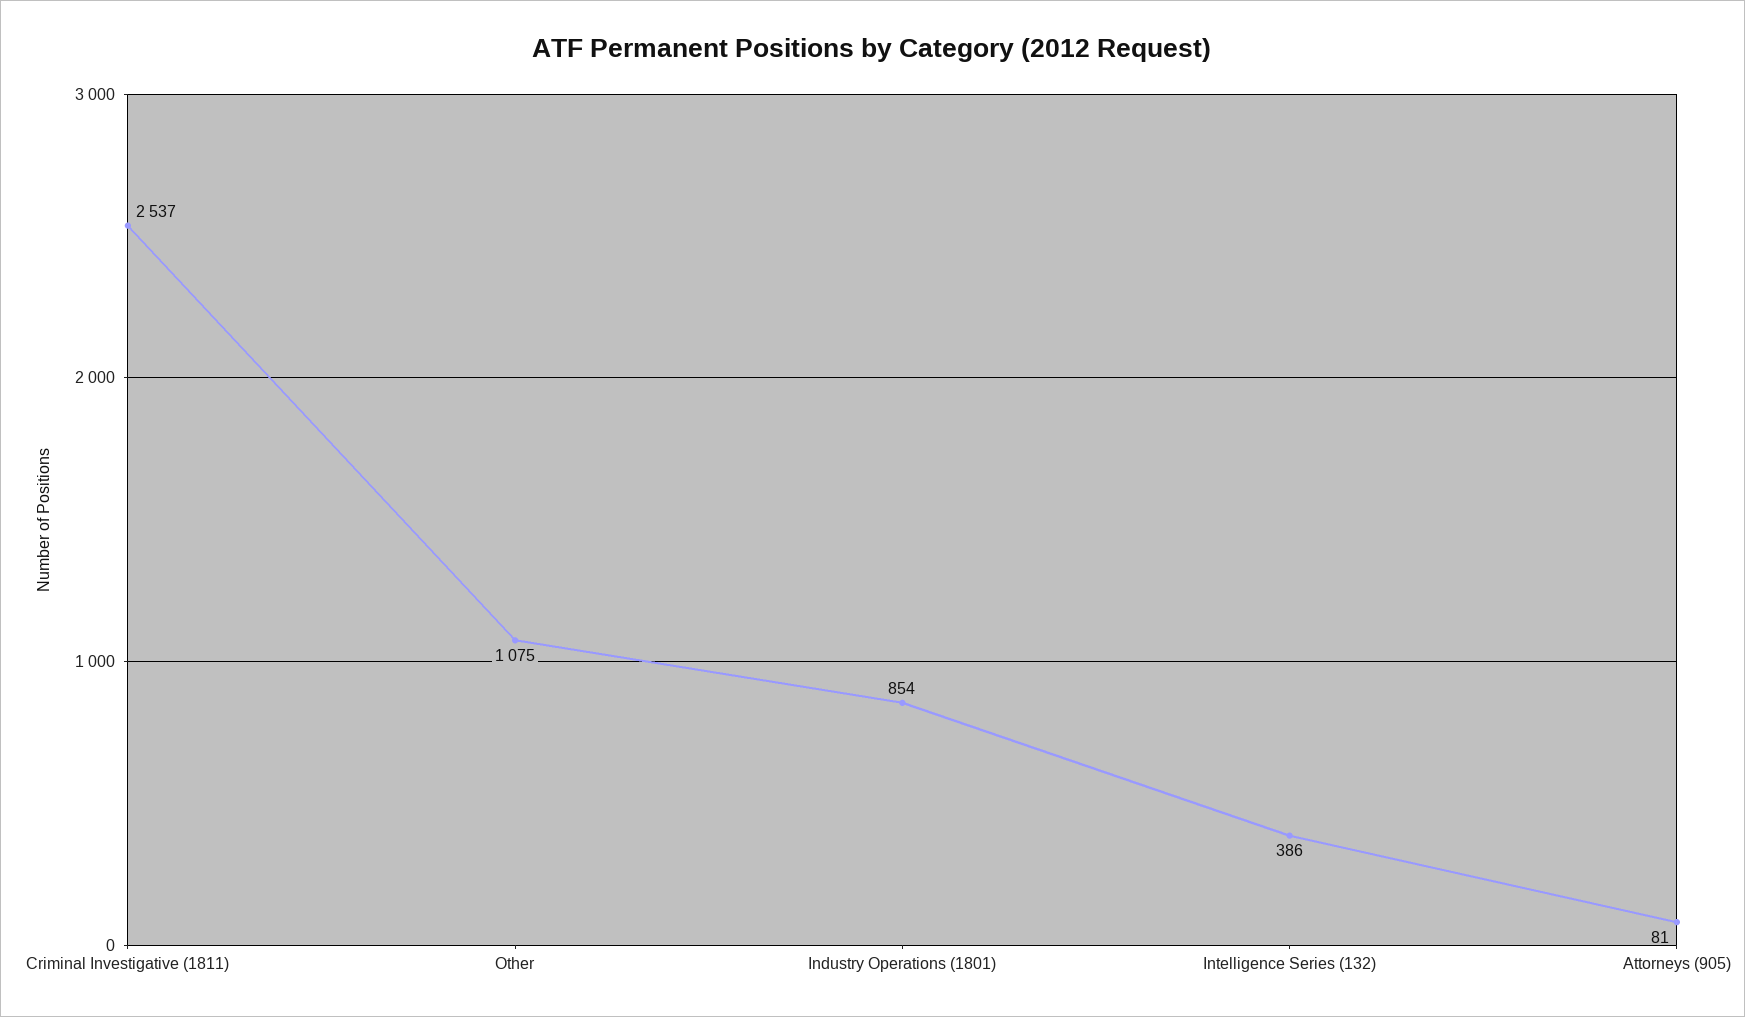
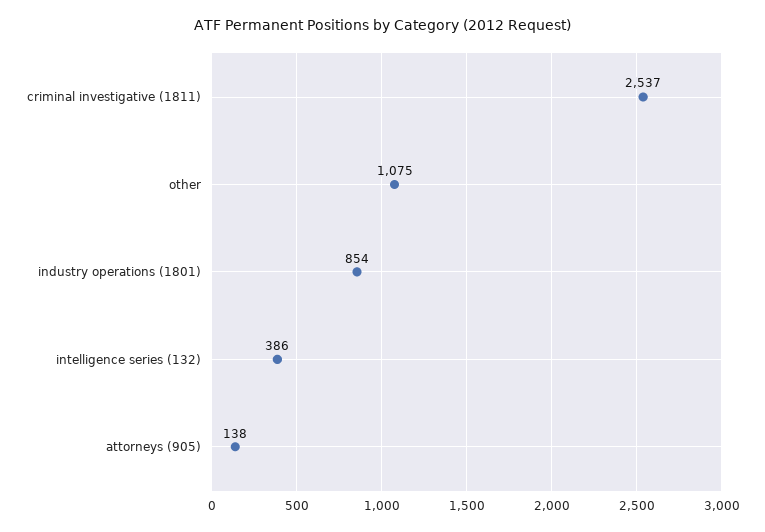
Attorneys (905): 81 -> 138

